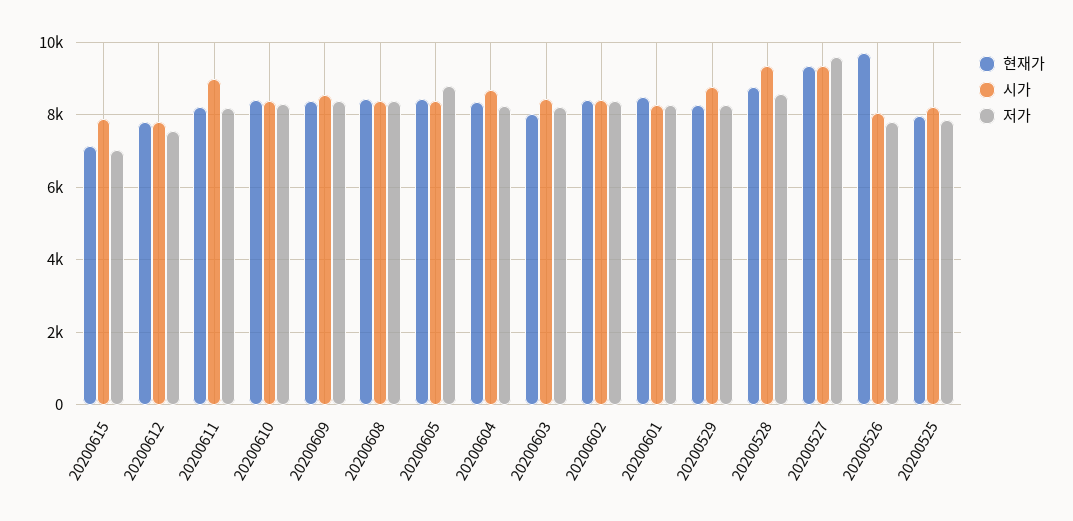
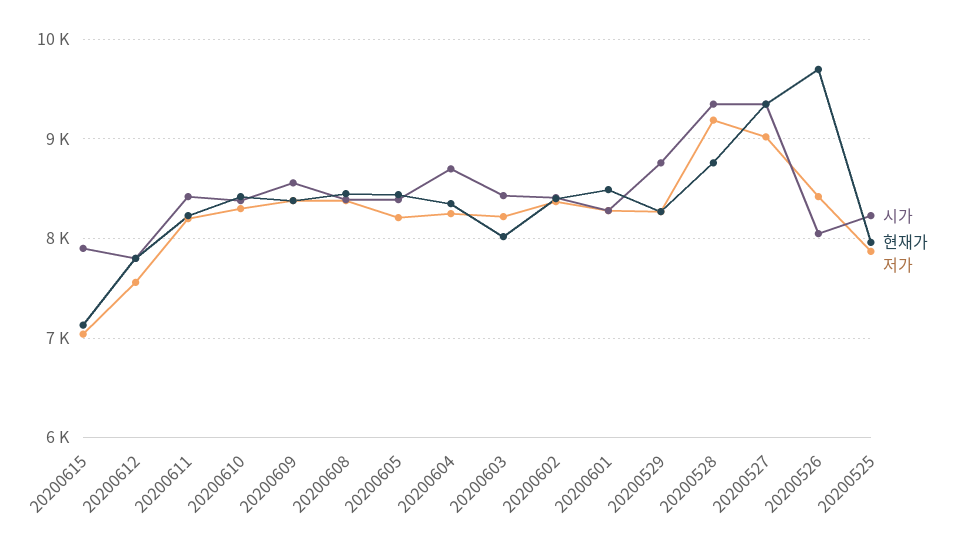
시가, 20200611: 9000 -> 8400
저가, 20200605: 8800 -> 8200
저가, 20200528: 8600 -> 9200
저가, 20200527: 9600 -> 9000
저가, 20200526: 7800 -> 8400

